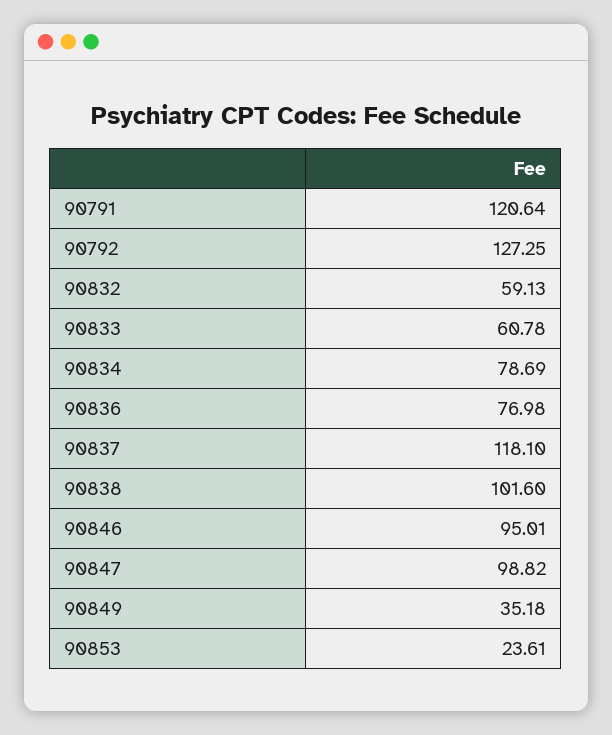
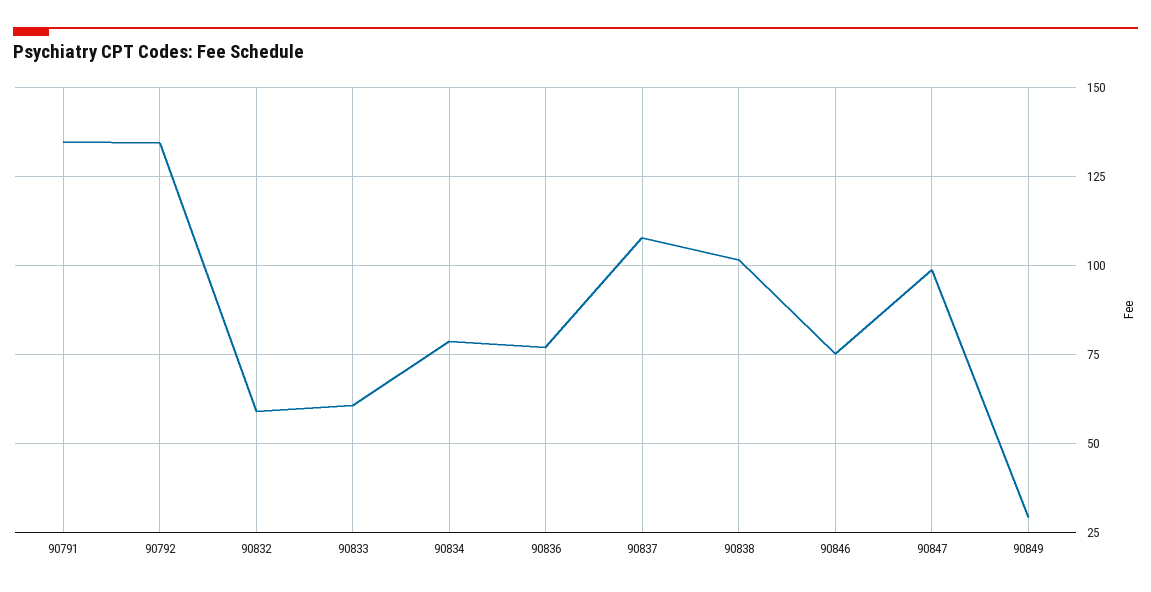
90791: 120.64 -> 135
90792: 127.25 -> 135
90837: 118.1 -> 107.5
90846: 95.01 -> 75
90849: 35.18 -> 30
90853: 23.61 -> none

